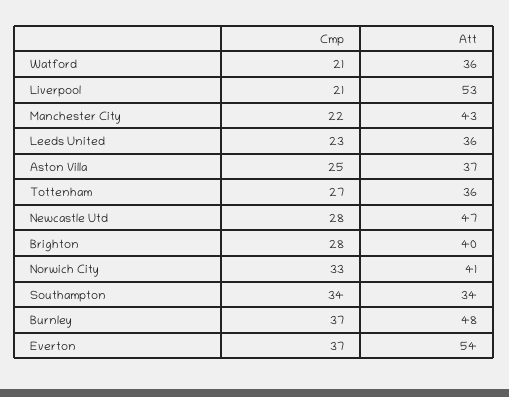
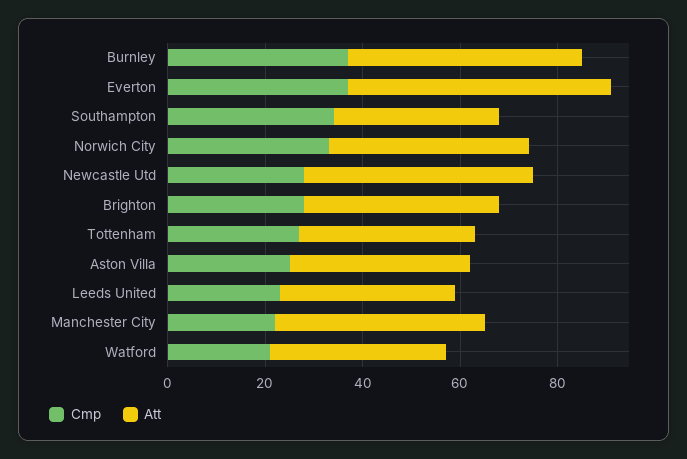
Cmp, Liverpool: 21 -> none
Att, Liverpool: 53 -> none

